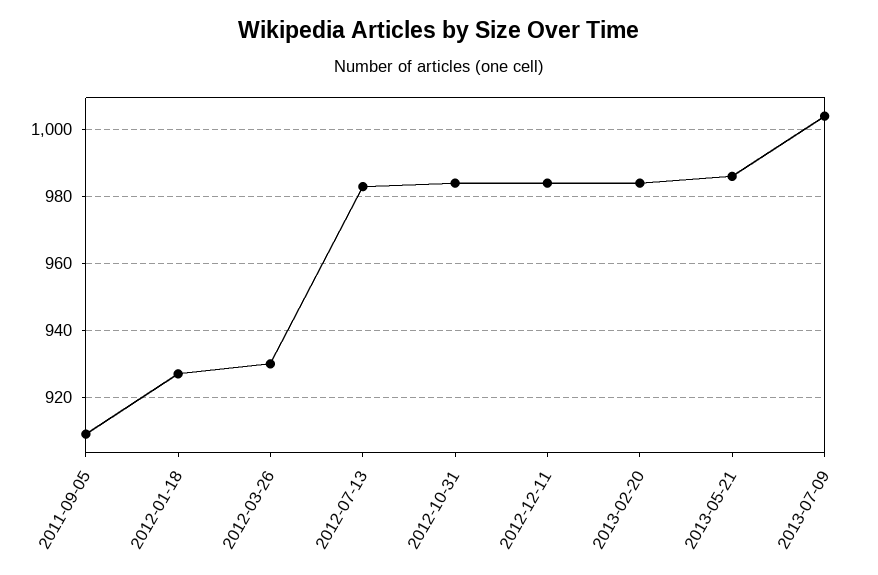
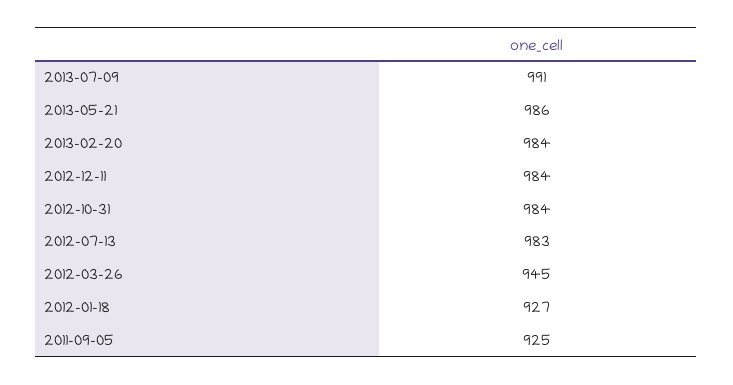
2011-09-05: 910 -> 925
2012-03-26: 930 -> 945
2013-07-09: 1005 -> 991

